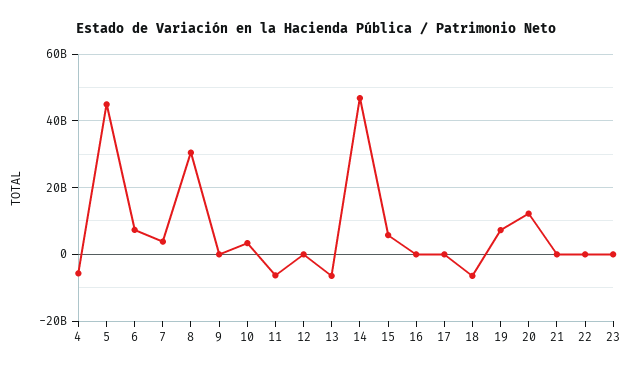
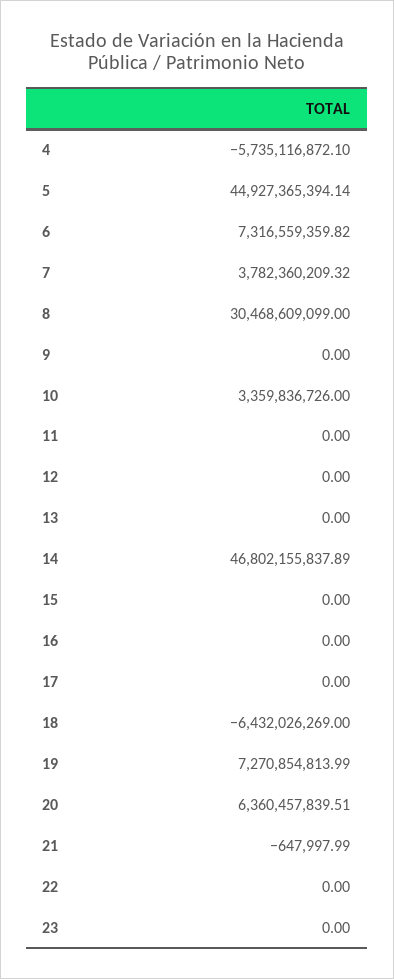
11: -6000000000 -> 0
13: -6000000000 -> 0
15: 6000000000 -> 0
20: 12000000000 -> 6360457839.51

